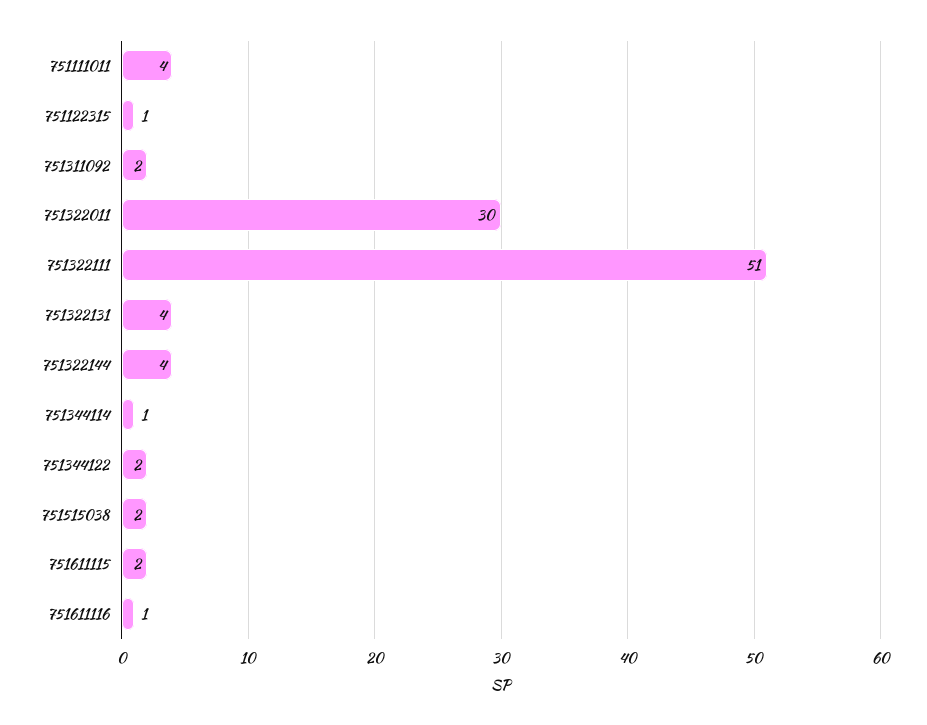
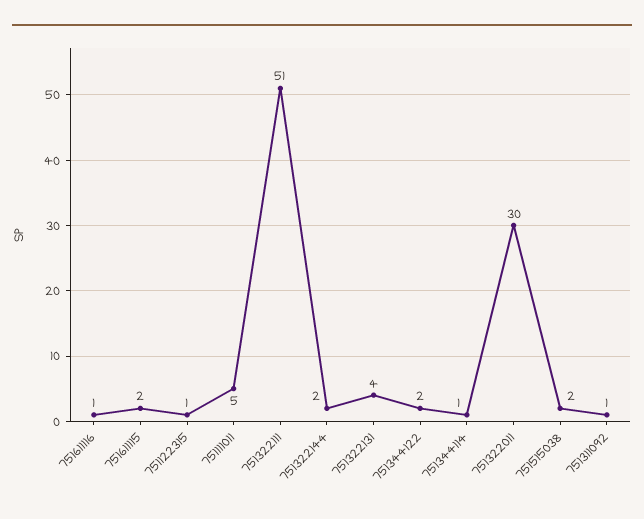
751111011: 4 -> 5
751311092: 2 -> 1
751322144: 4 -> 2

